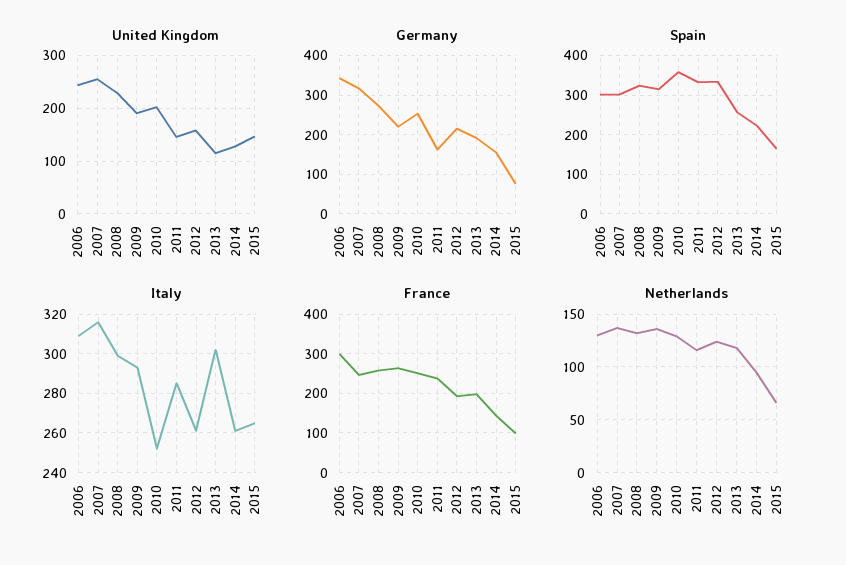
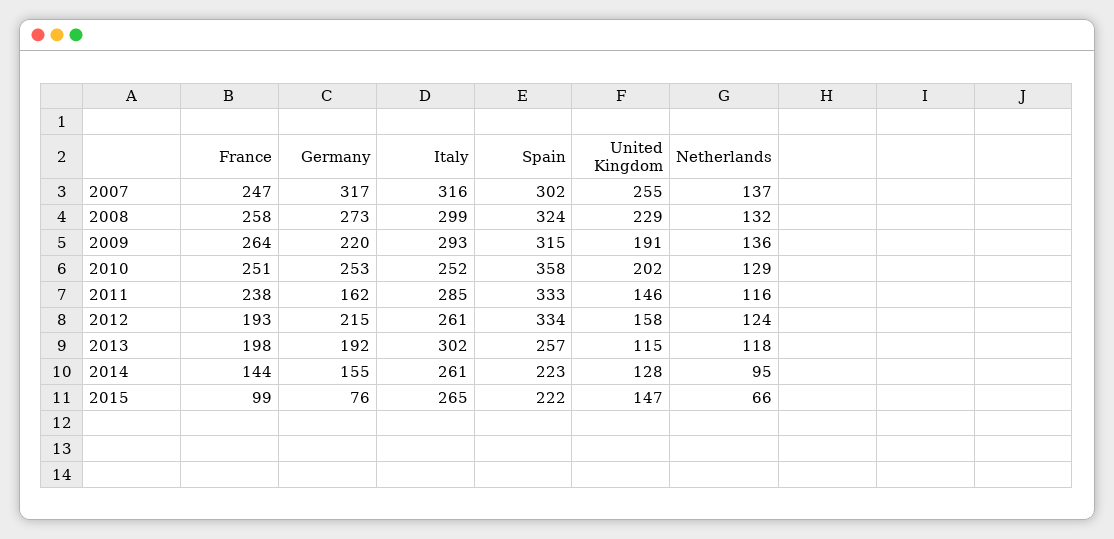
United Kingdom, 2006: 240 -> none
Germany, 2006: 340 -> none
Spain, 2006: 300 -> none
Spain, 2015: 160 -> 222
Italy, 2006: 310 -> none
France, 2006: 300 -> none
Netherlands, 2006: 130 -> none

